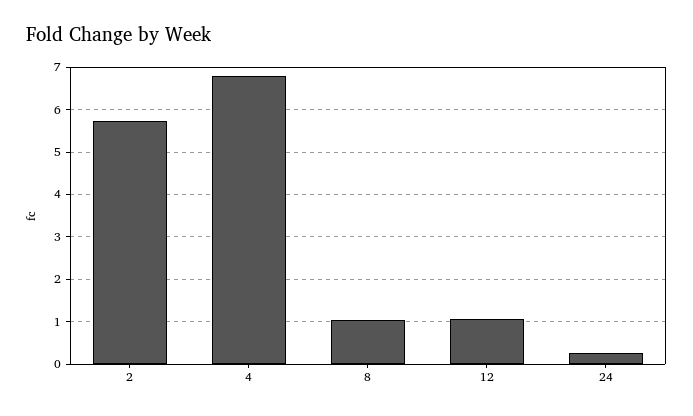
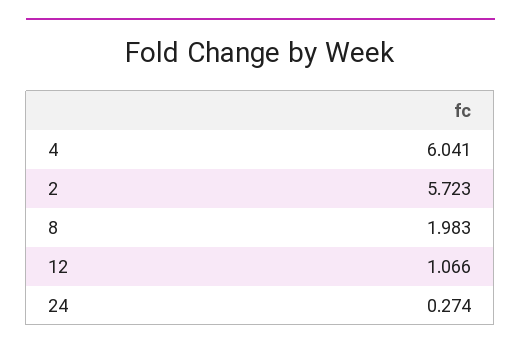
4: 6.8 -> 6.041
8: 1 -> 1.983

